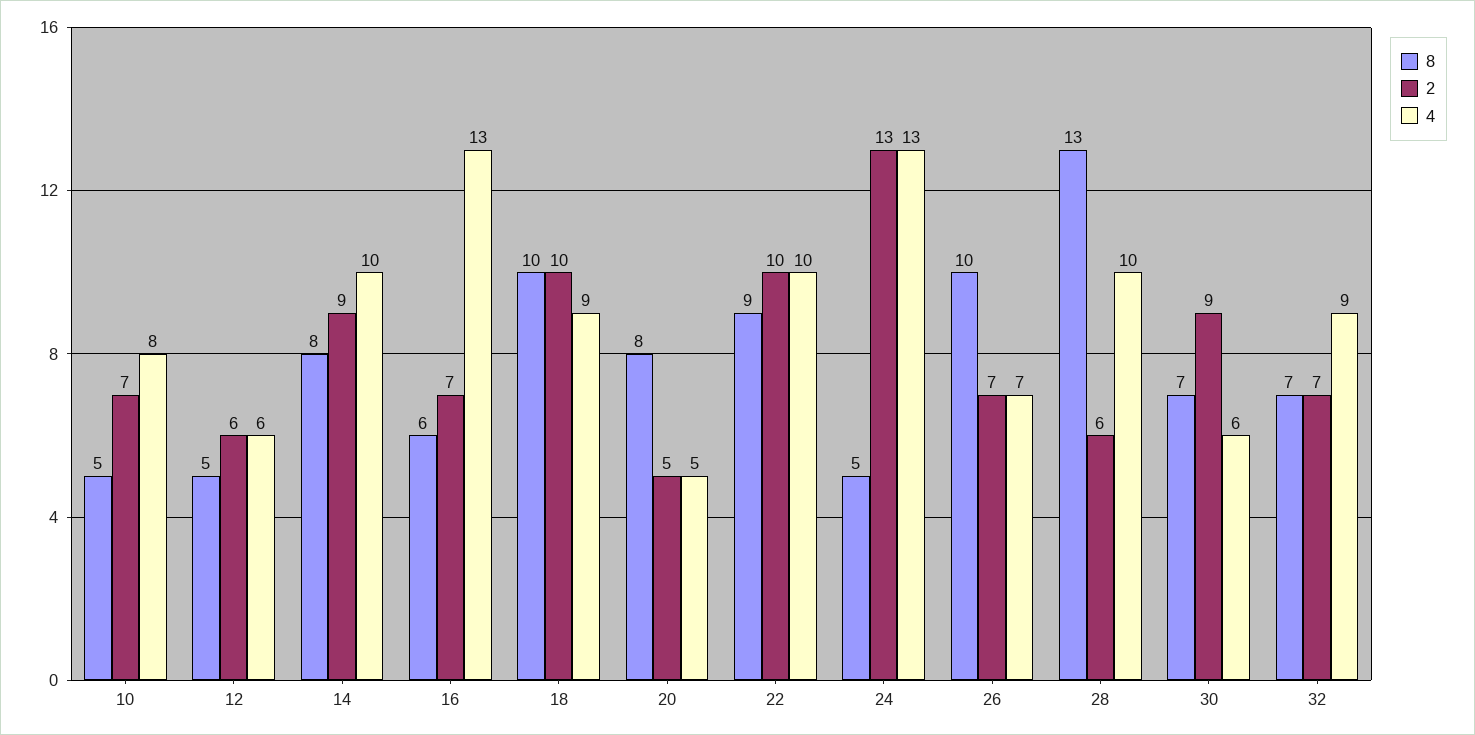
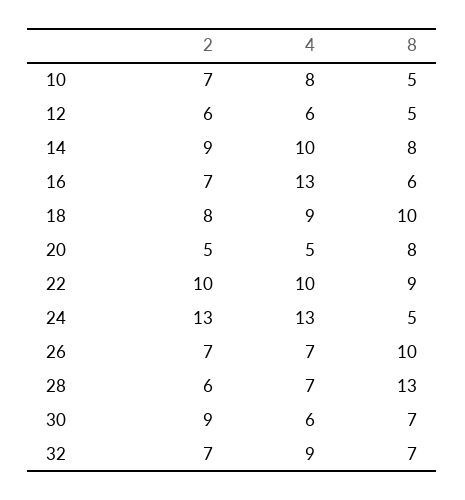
2, 18: 10 -> 8
4, 28: 10 -> 7

